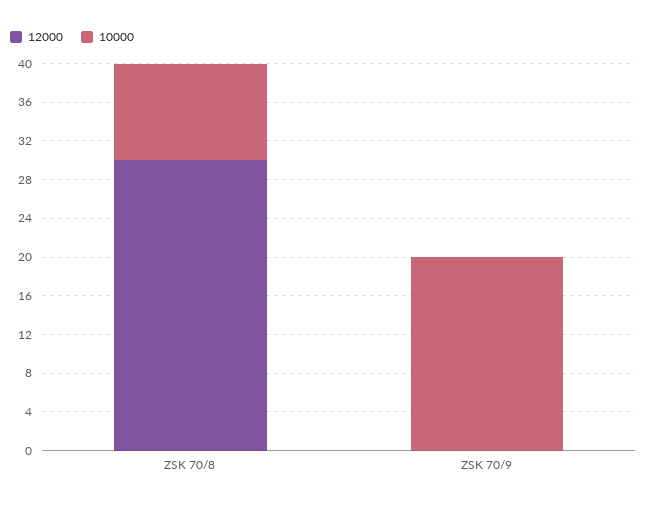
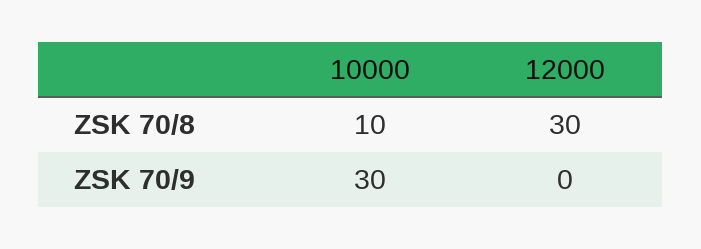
10000, ZSK 70/9: 20 -> 30

